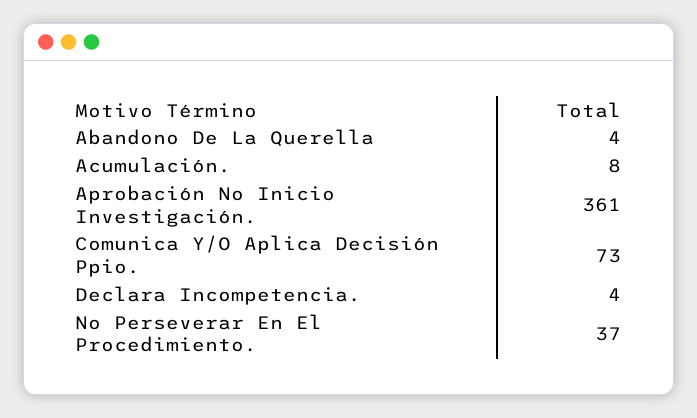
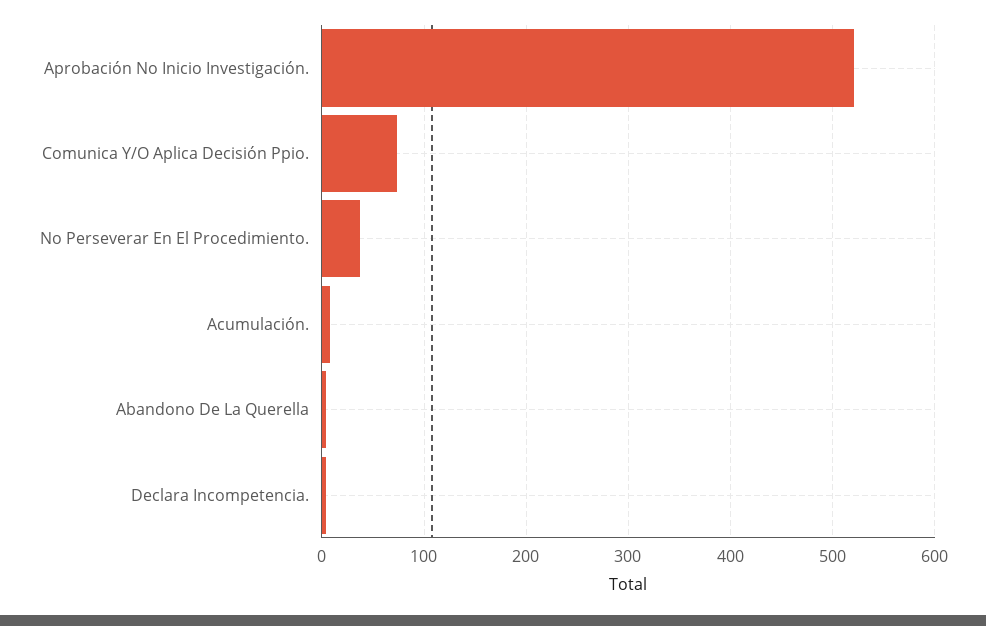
Aprobación No Inicio Investigación.: 361 -> 520

